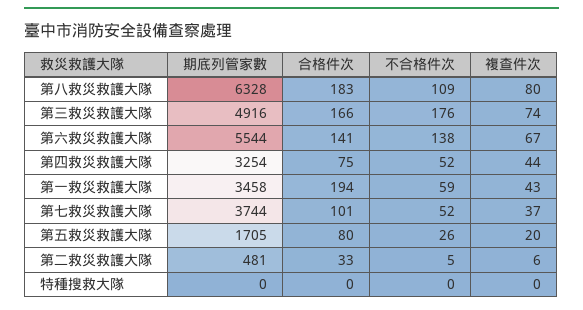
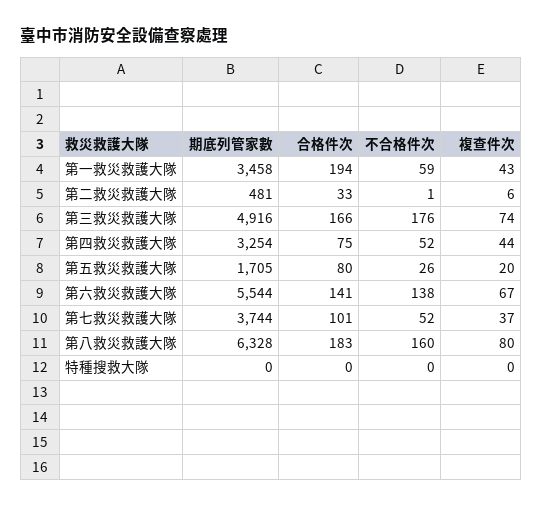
不合格件次, 第八救災救護大隊: 109 -> 160
不合格件次, 第二救災救護大隊: 5 -> 1

